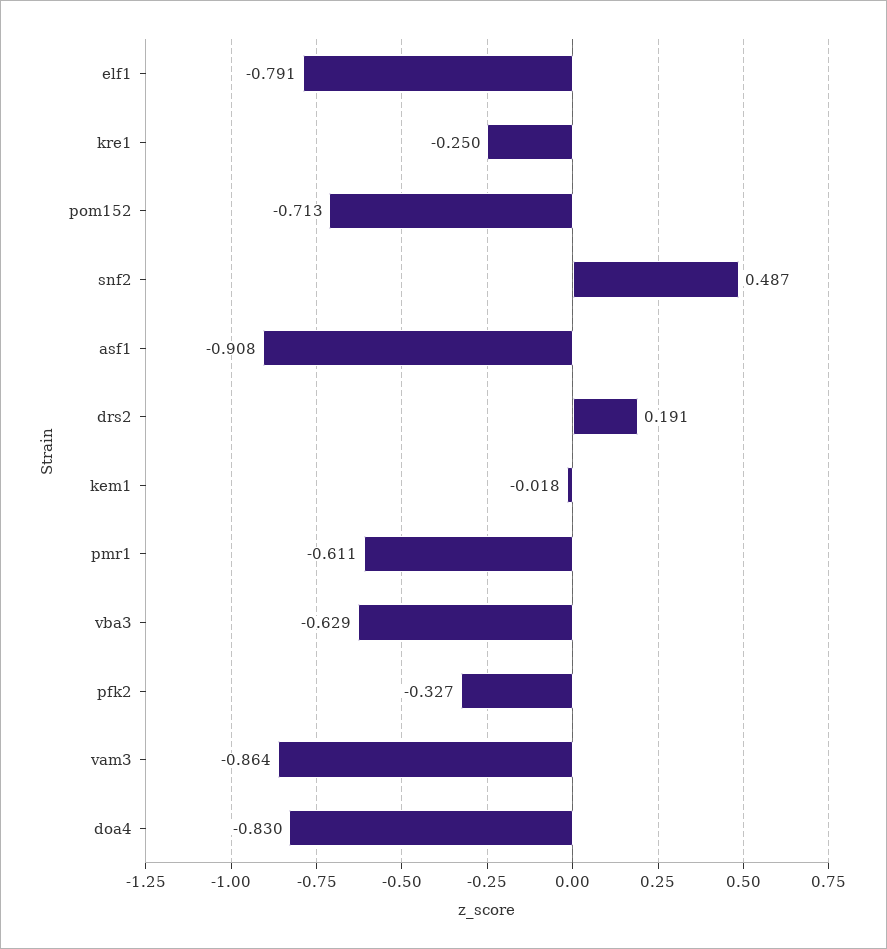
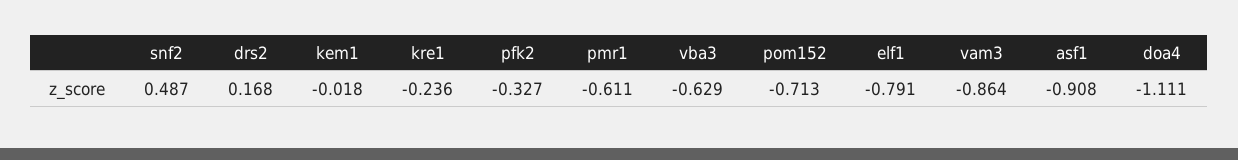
kre1: -0.25 -> -0.236
drs2: 0.191 -> 0.168
doa4: -0.83 -> -1.111

